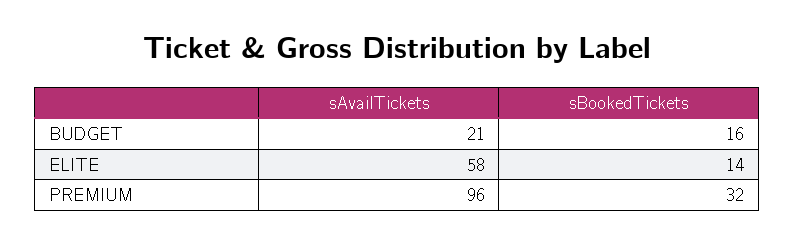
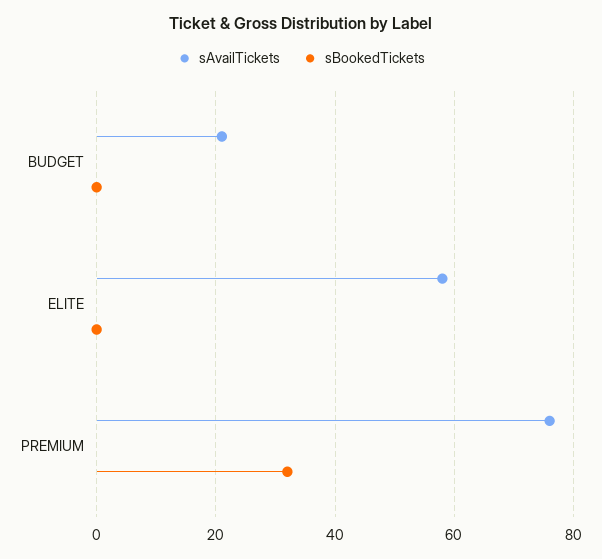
sBookedTickets, BUDGET: 16 -> 0
sBookedTickets, ELITE: 14 -> 0
sAvailTickets, PREMIUM: 96 -> 75

